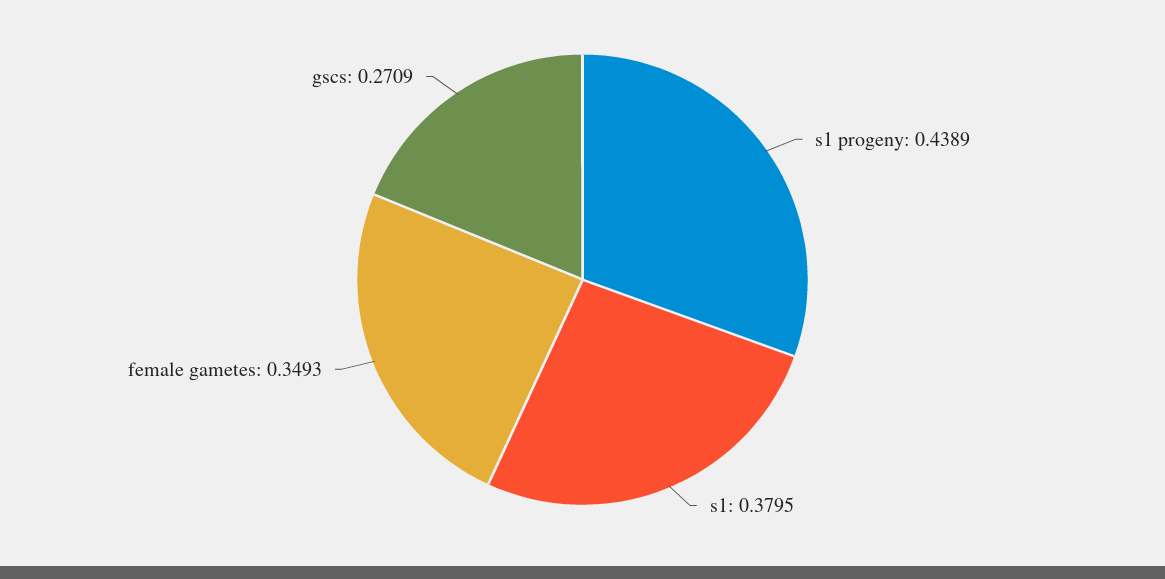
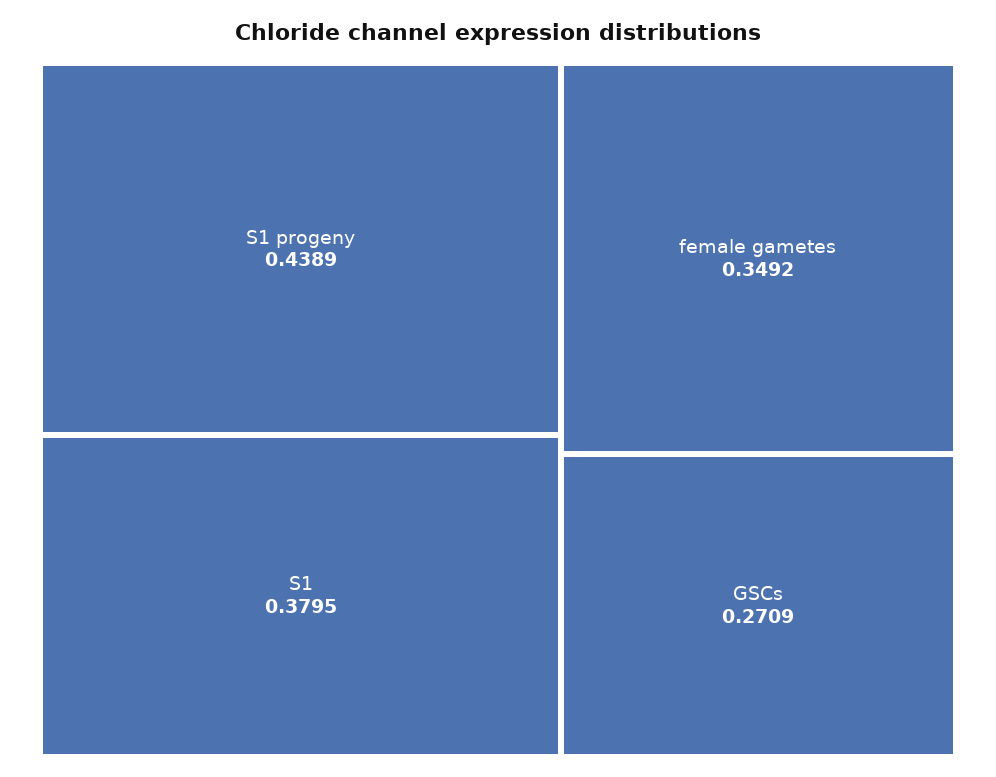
female gametes: 0.3493 -> 0.3492

